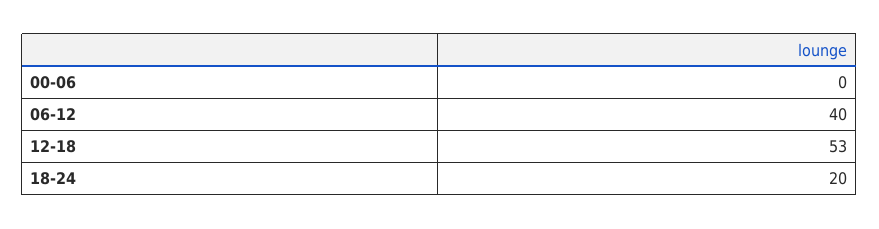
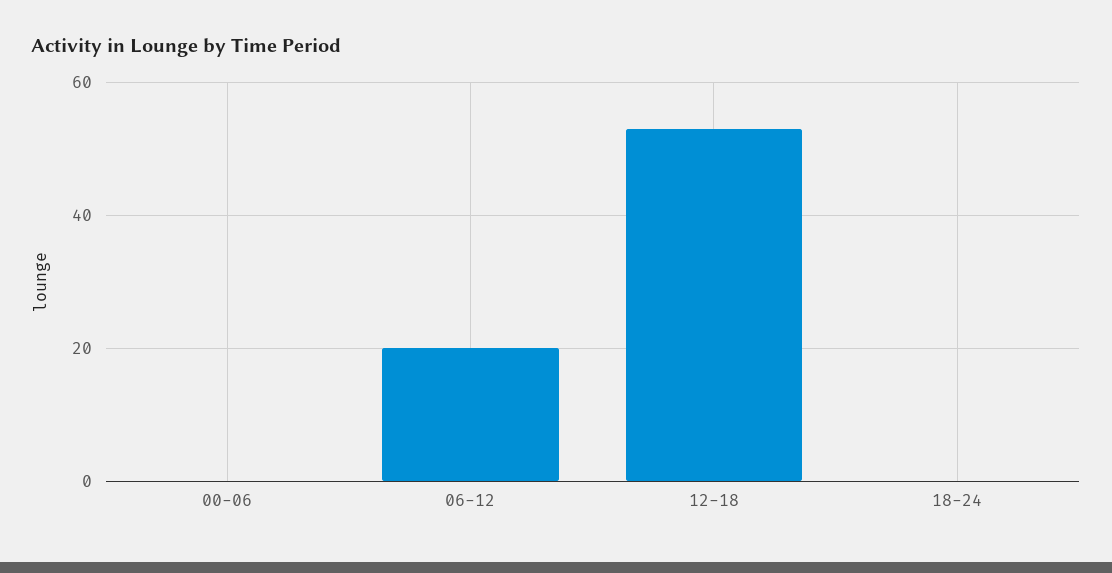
06-12: 40 -> 20
18-24: 20 -> 0

